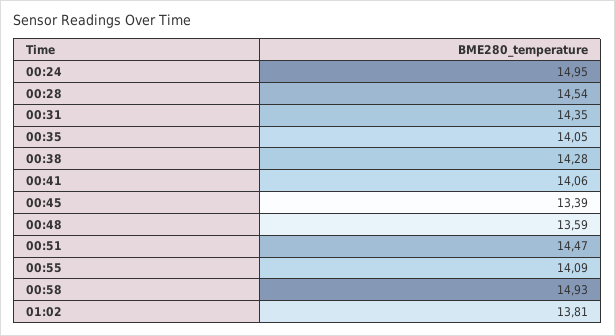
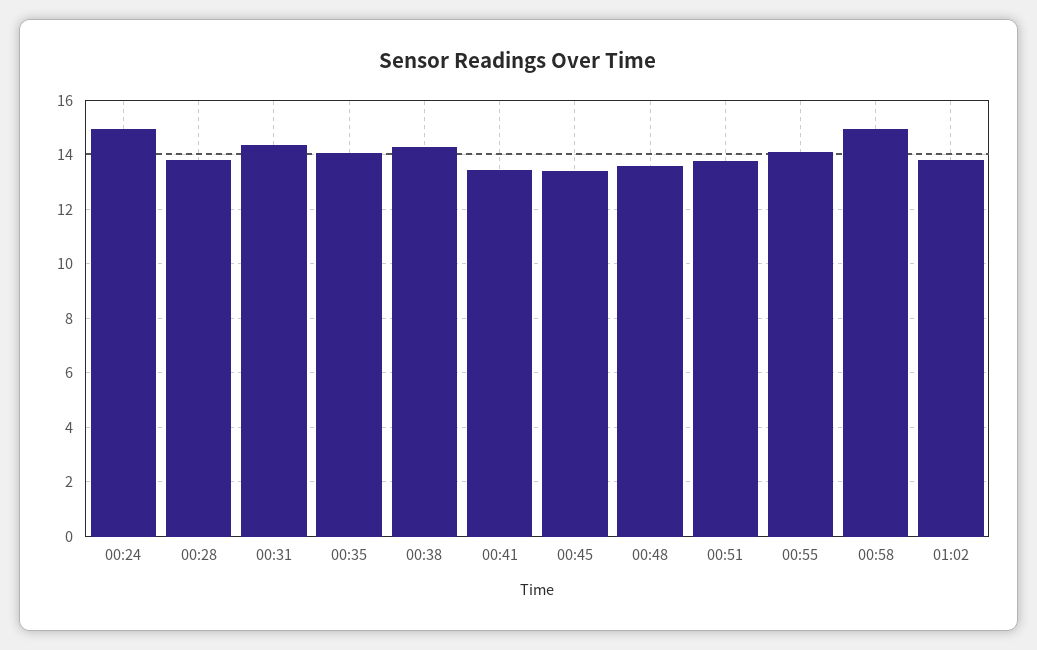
00:28: 14.54 -> 13.75
00:41: 14.06 -> 13.5
00:51: 14.47 -> 13.75

